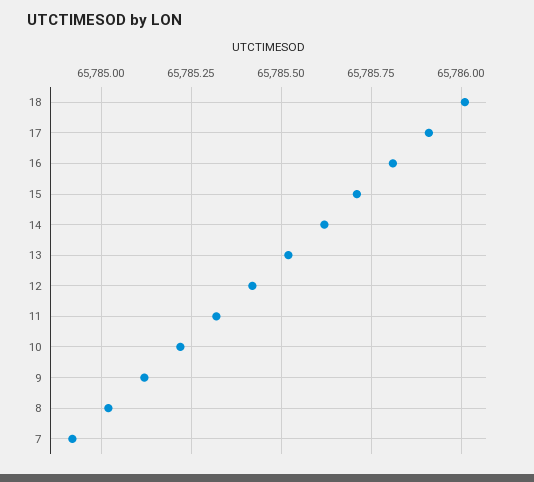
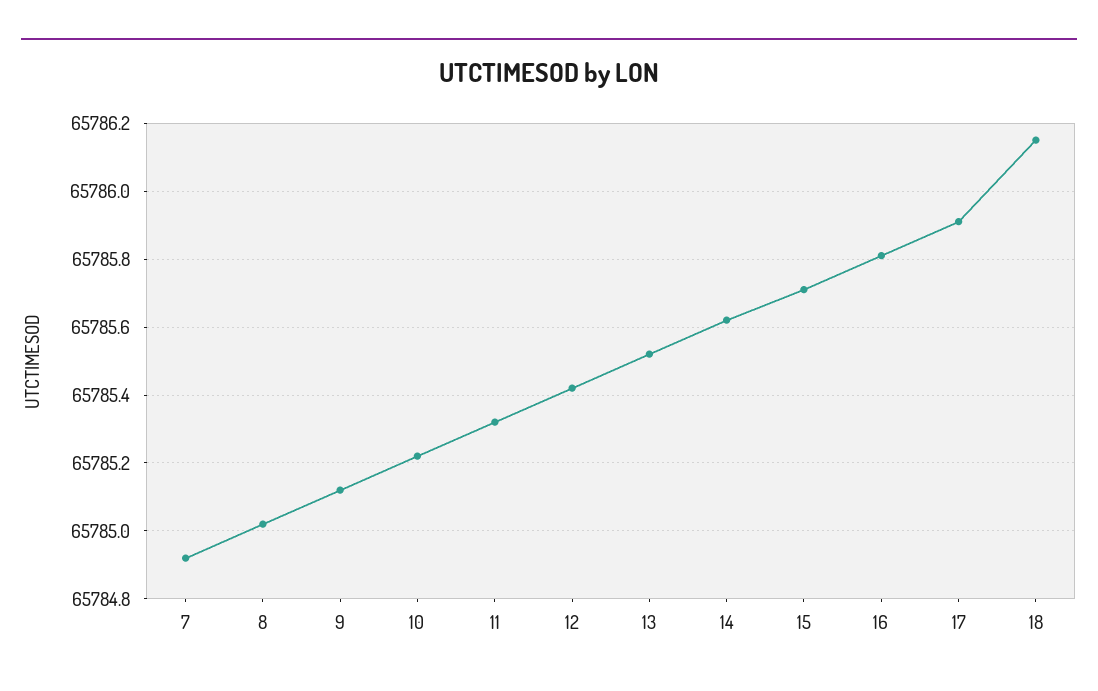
18: 65786 -> 65786.15

